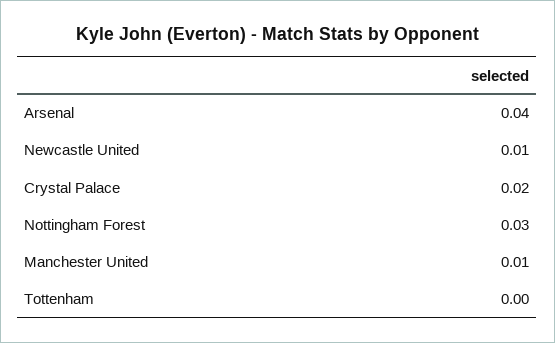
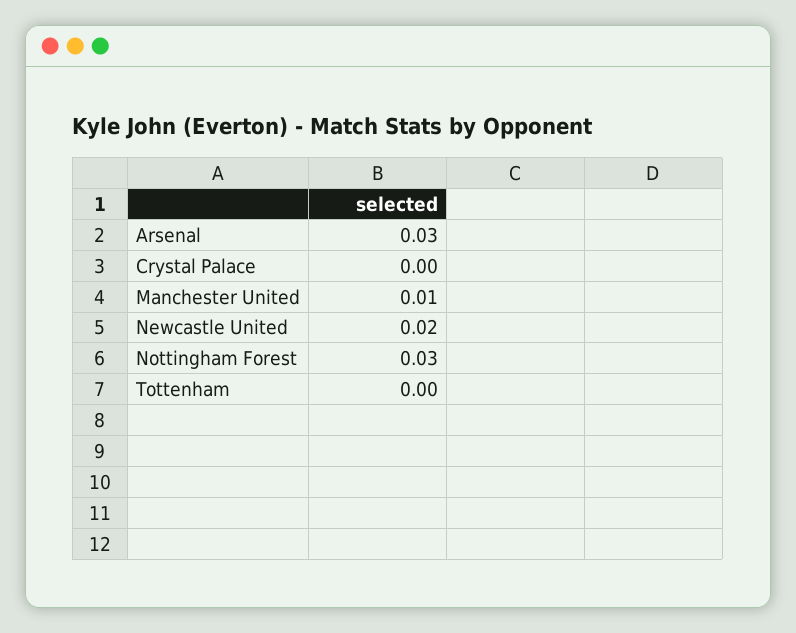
Arsenal: 0.04 -> 0.03
Newcastle United: 0.01 -> 0.02
Crystal Palace: 0.02 -> 0

